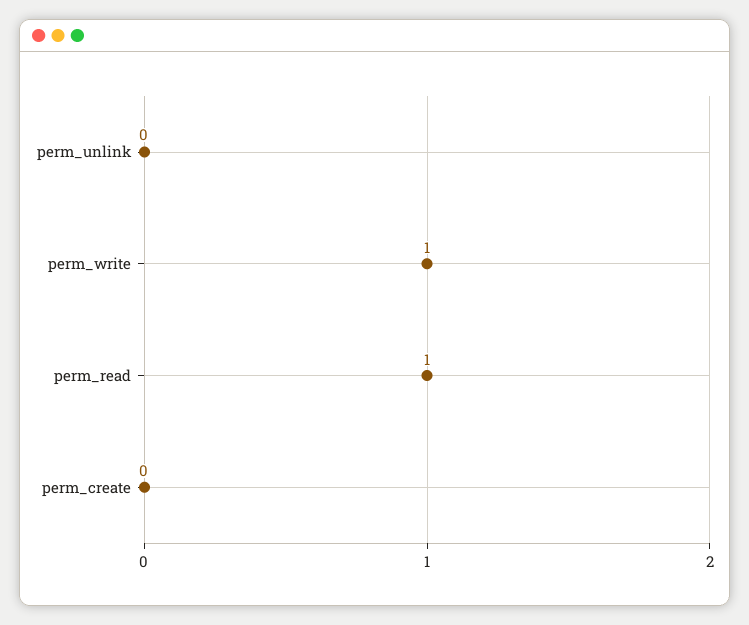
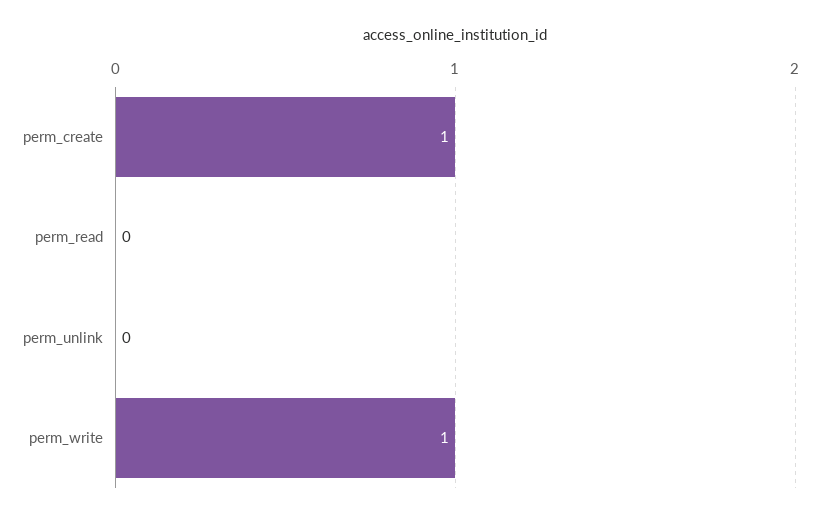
perm_read: 1 -> 0
perm_create: 0 -> 1

